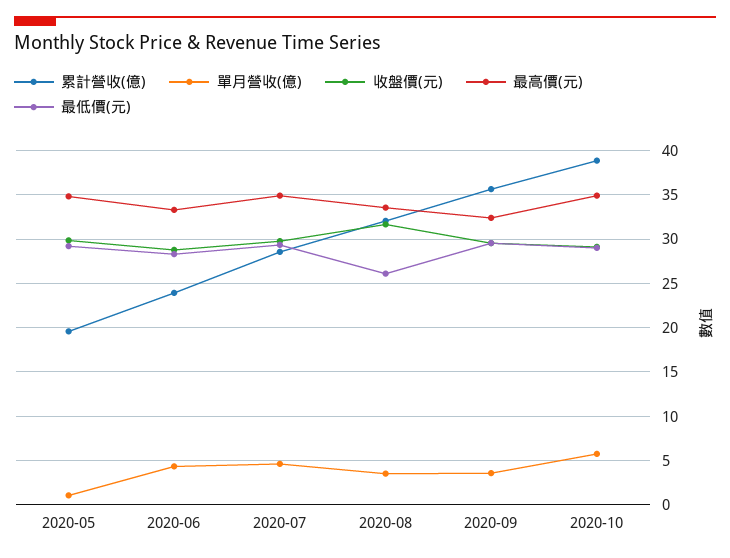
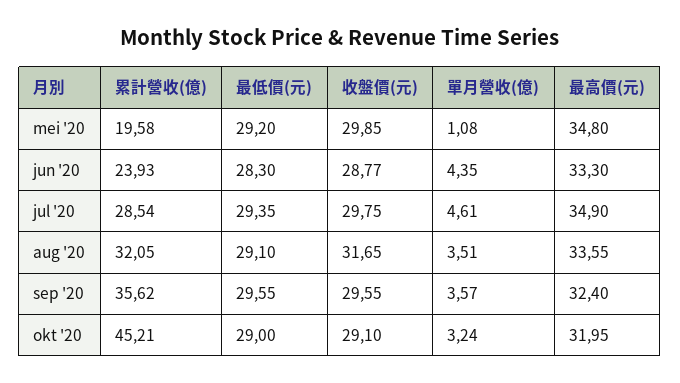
最低價(元), 2020-08: 26 -> 29.1
累計營收(億), 2020-10: 39 -> 45.21
單月營收(億), 2020-10: 6 -> 3.24
最高價(元), 2020-10: 35 -> 31.95

